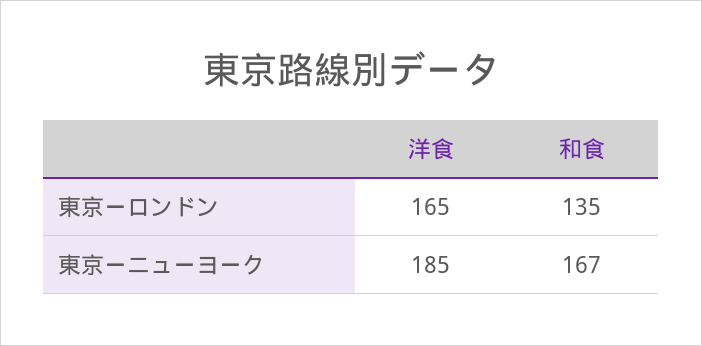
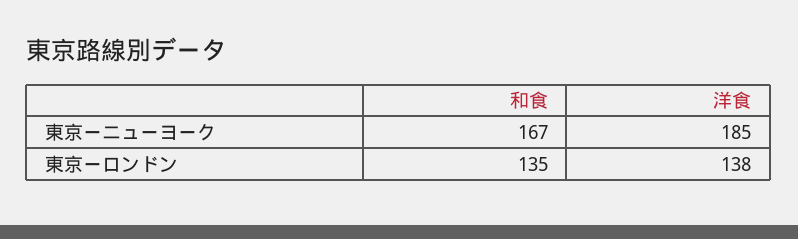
洋食, 東京ーロンドン: 165 -> 138

